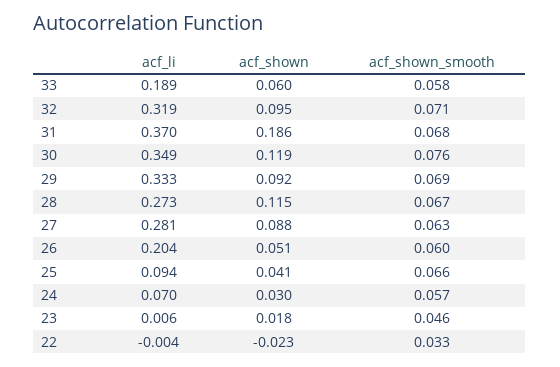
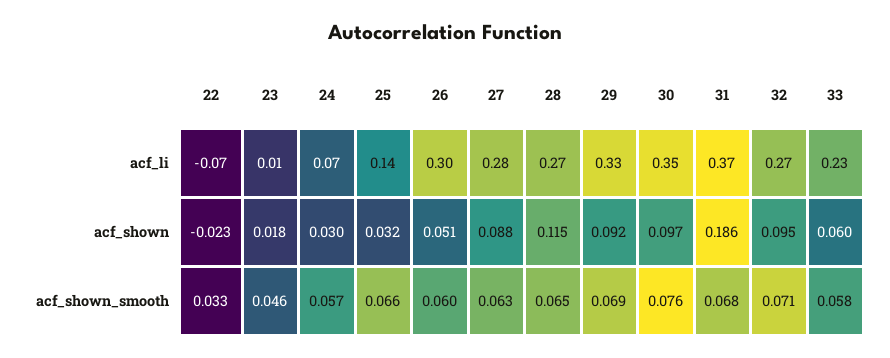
acf_li, 33: 0.189 -> 0.23
acf_li, 32: 0.319 -> 0.27
acf_shown, 30: 0.119 -> 0.097
acf_shown_smooth, 28: 0.067 -> 0.065
acf_li, 26: 0.204 -> 0.3
acf_li, 25: 0.094 -> 0.14
acf_shown, 25: 0.041 -> 0.032
acf_li, 22: -0.004 -> -0.07

